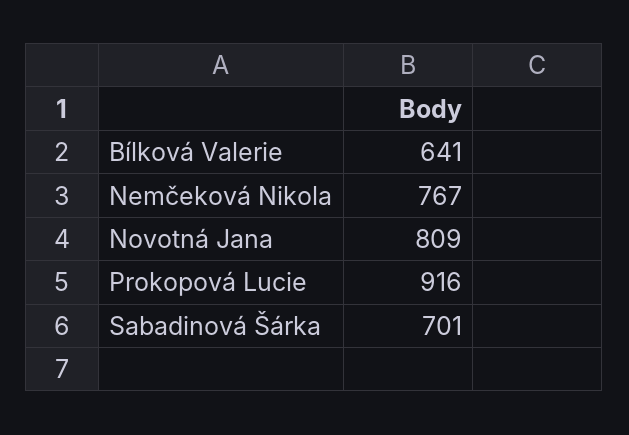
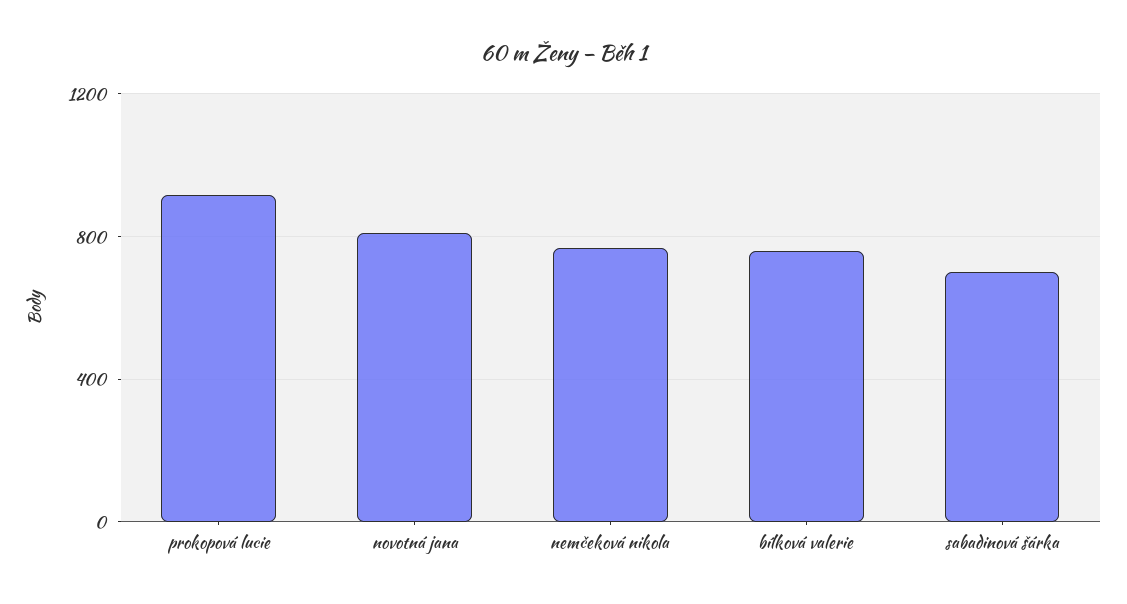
Bílková Valerie: 641 -> 750

